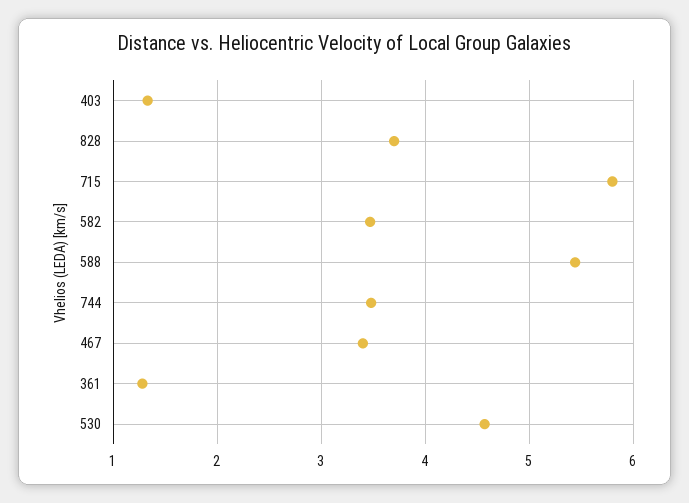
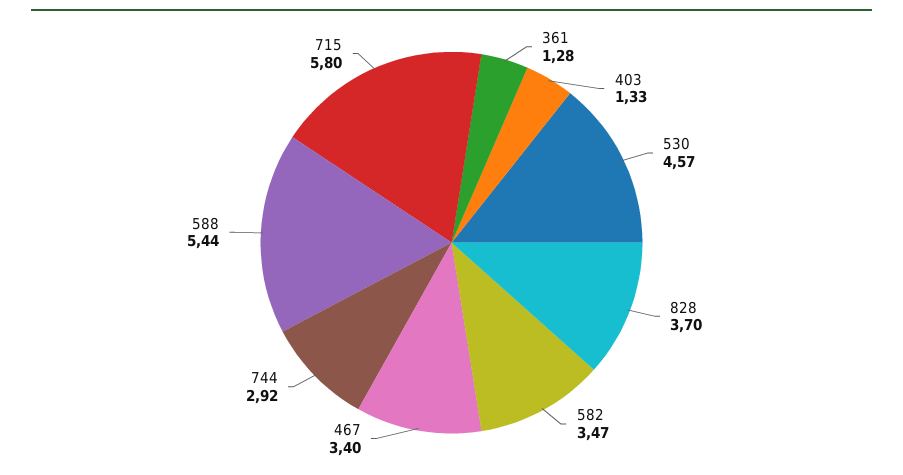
744: 3.5 -> 2.92

